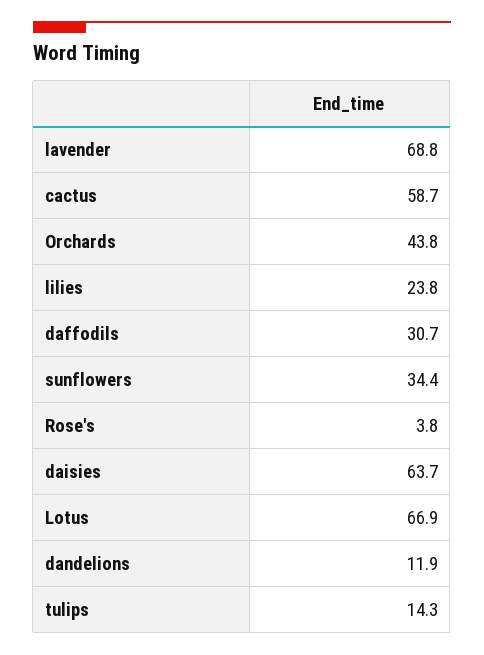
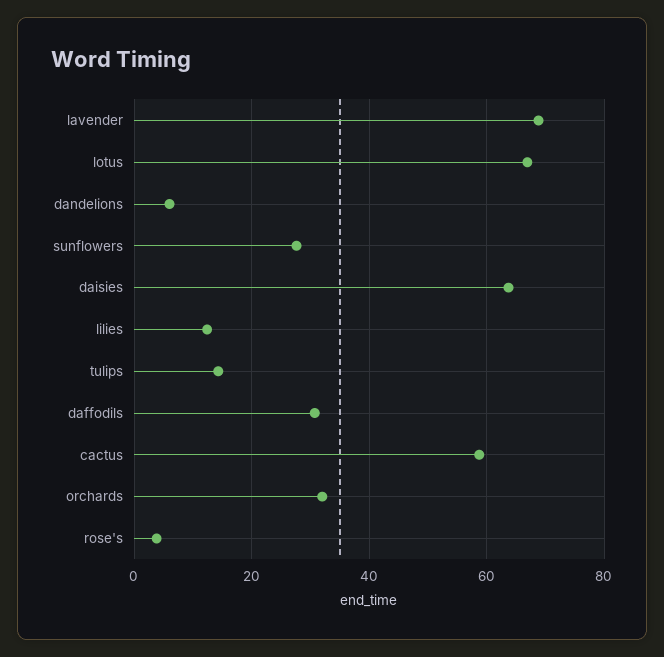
Orchards: 43.8 -> 32
lilies: 23.8 -> 12
sunflowers: 34.4 -> 28
dandelions: 11.9 -> 6

